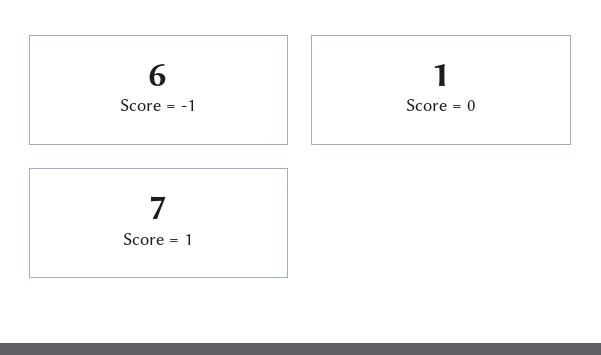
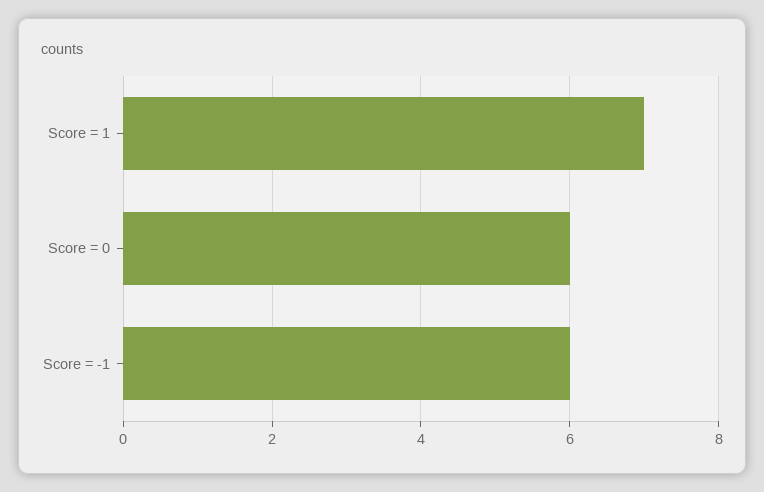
Score = 0: 1 -> 6

